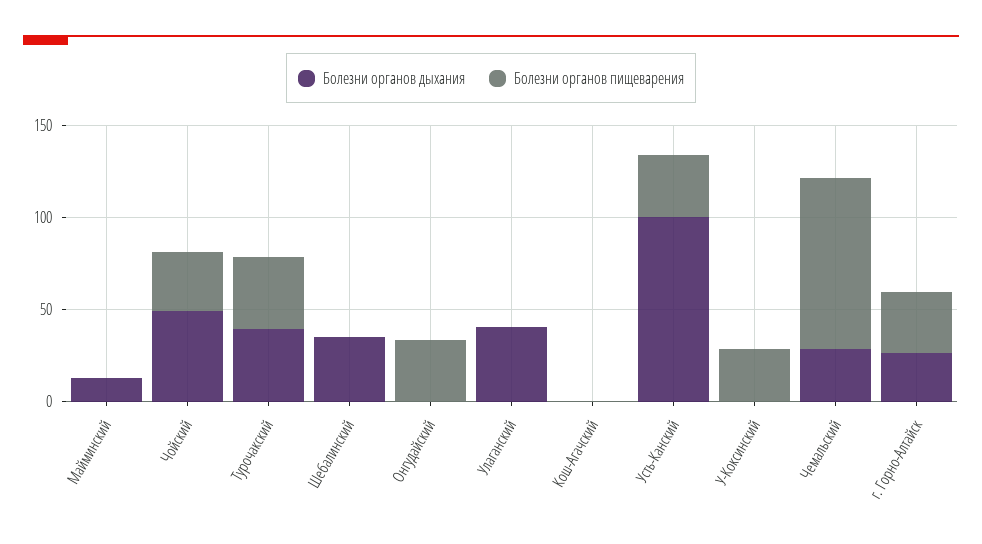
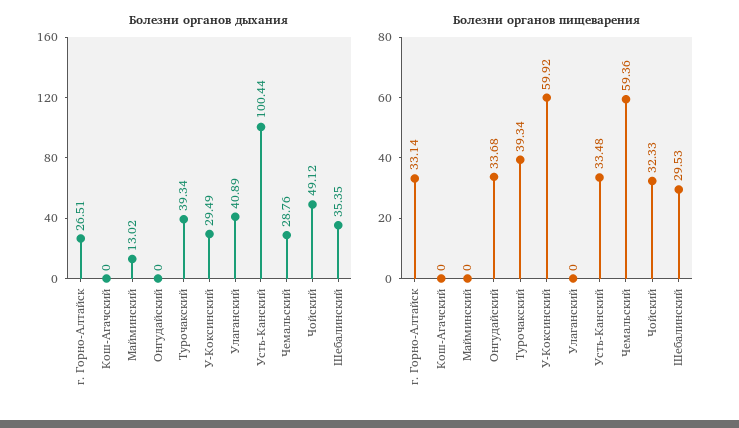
Болезни органов пищеварения, Шебалинский: 0 -> 29.53
Болезни органов дыхания, У-Коксинский: 0 -> 29.49
Болезни органов пищеварения, У-Коксинский: 30 -> 59.92
Болезни органов пищеварения, Чемальский: 90 -> 59.36

